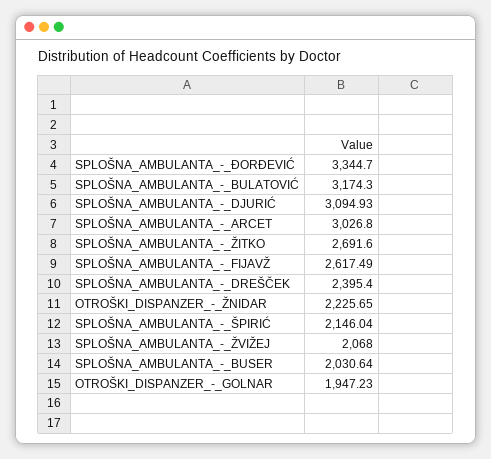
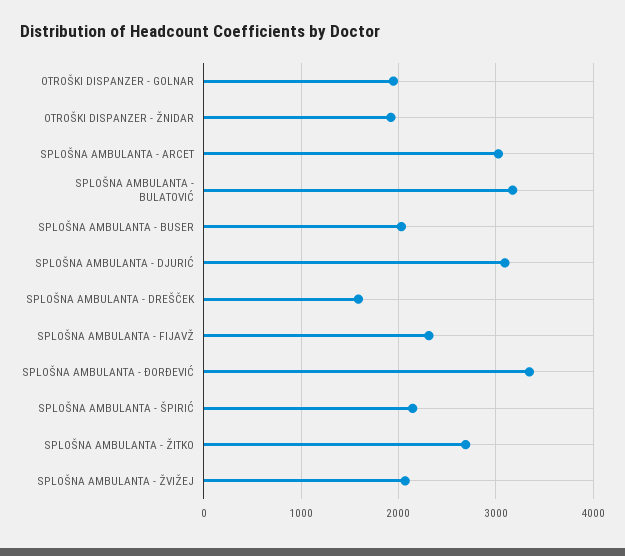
SPLOŠNA_AMBULANTA_-_FIJAVŽ: 2617.49 -> 2300
SPLOŠNA_AMBULANTA_-_DREŠČEK: 2395.4 -> 1600
OTROŠKI_DISPANZER_-_ŽNIDAR: 2225.65 -> 1900

